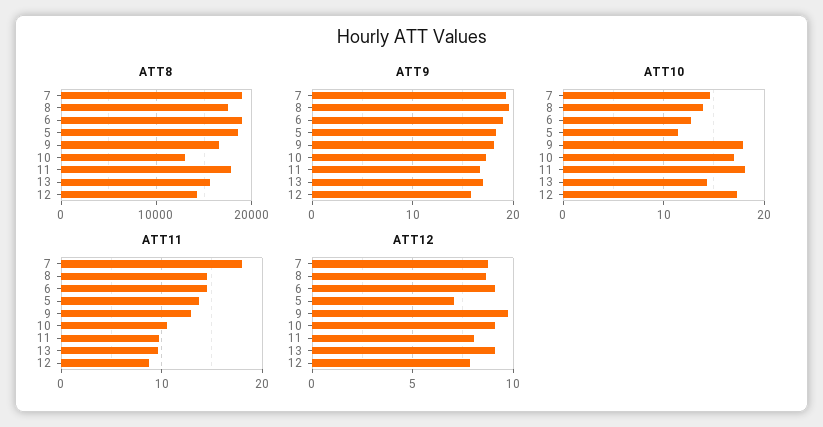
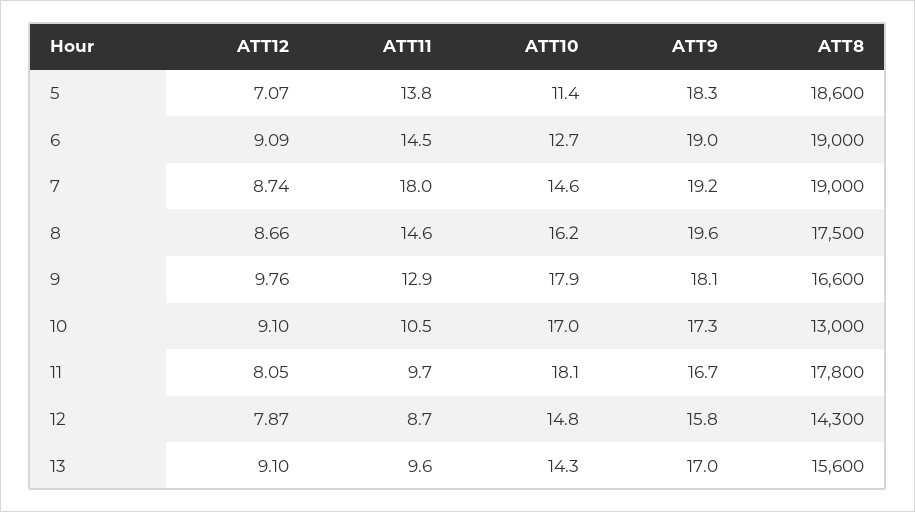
ATT10, 8: 14 -> 16.2
ATT10, 12: 17 -> 14.8

